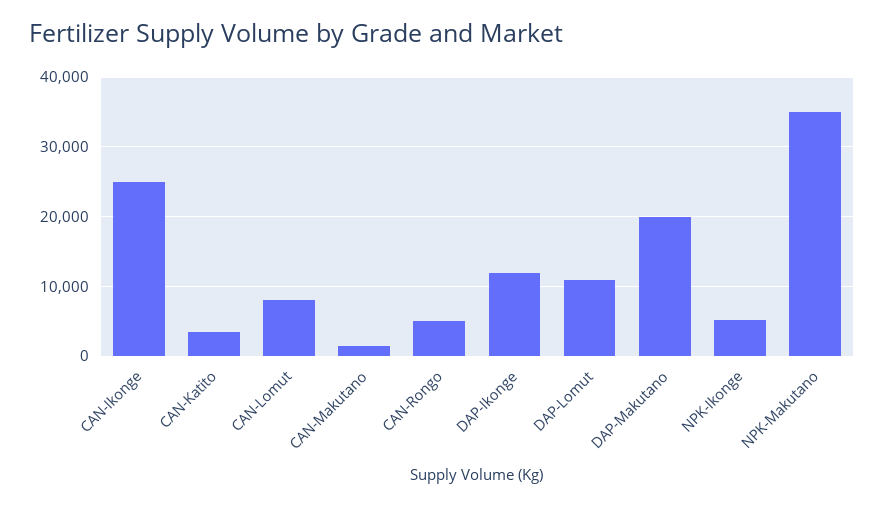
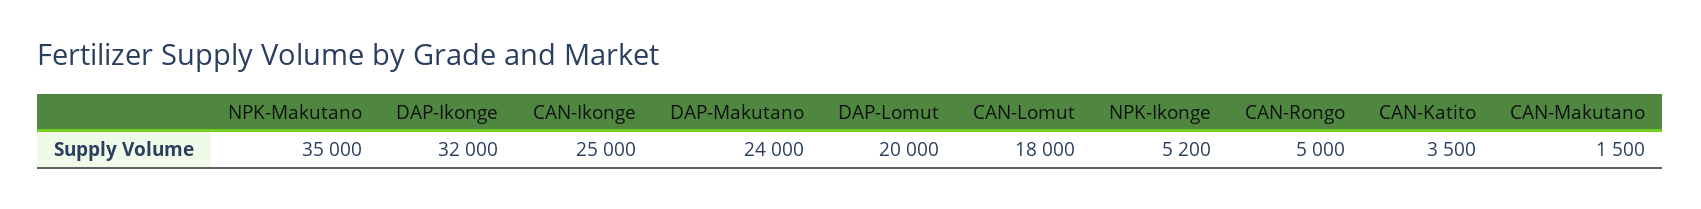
CAN-Lomut: 8000 -> 18000
DAP-Ikonge: 12000 -> 32000
DAP-Lomut: 11000 -> 20000
DAP-Makutano: 20000 -> 24000

